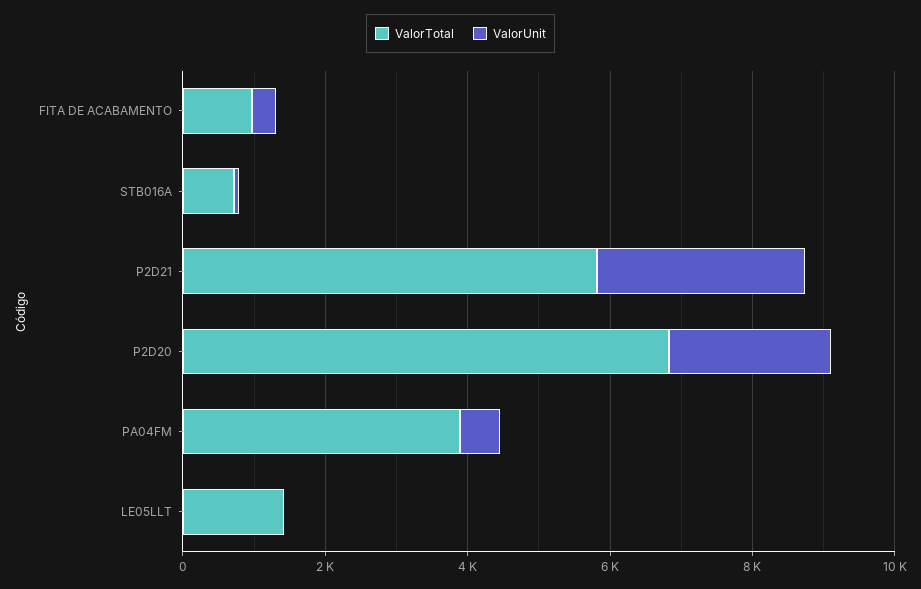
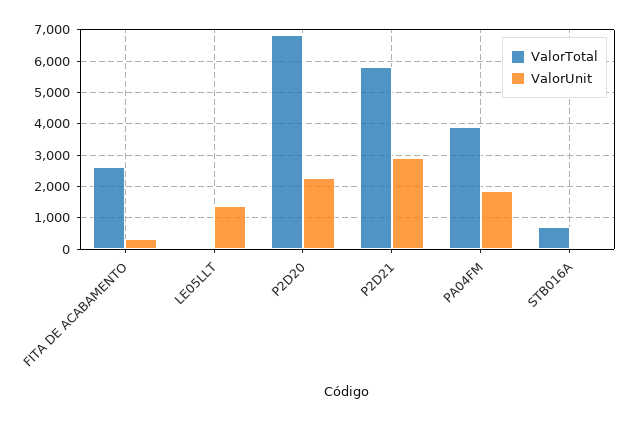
ValorTotal, FITA DE ACABAMENTO: 1000 -> 2600
ValorUnit, PA04FM: 500 -> 1800
ValorTotal, LE05LLT: 1500 -> 0
ValorUnit, LE05LLT: 0 -> 1400

